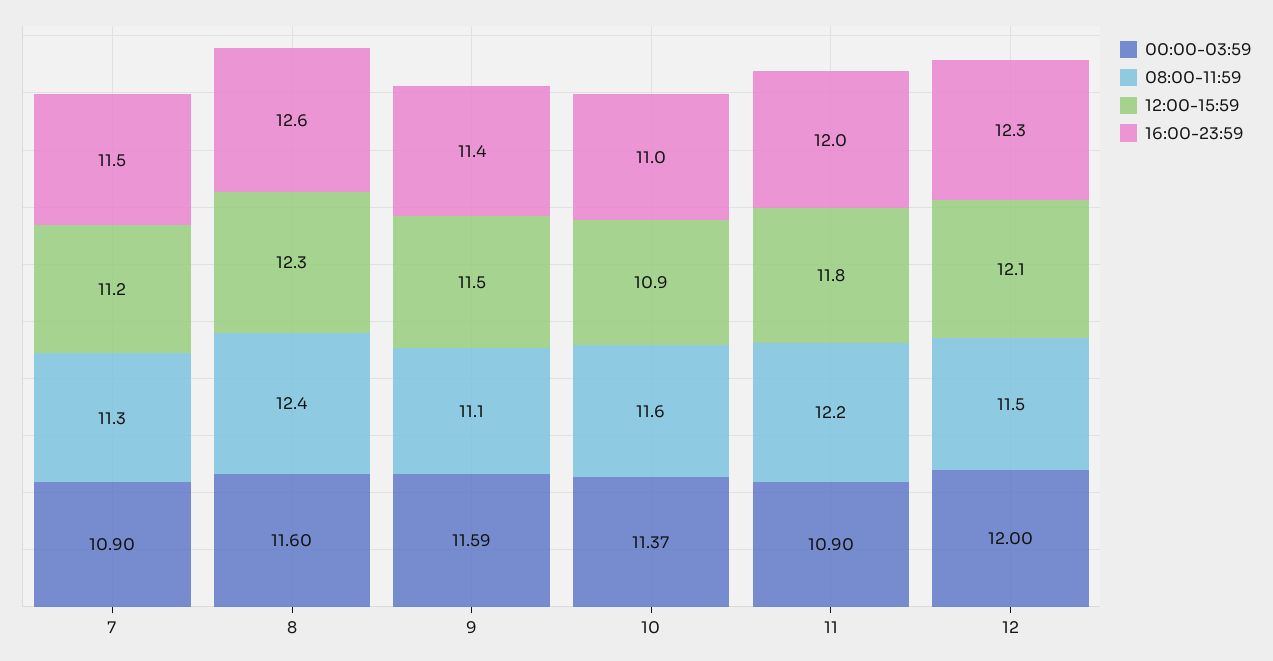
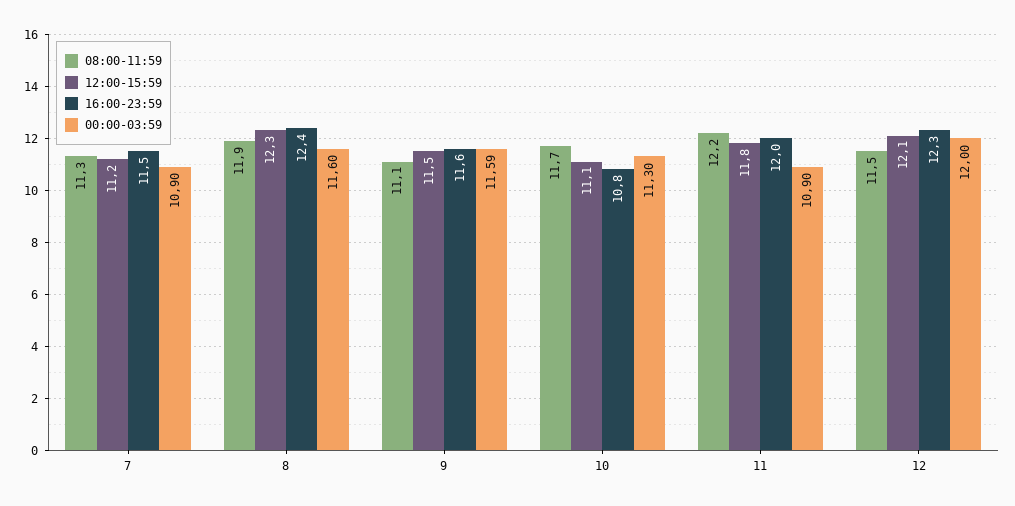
08:00-11:59, 8: 12.4 -> 11.9
16:00-23:59, 8: 12.6 -> 12.4
16:00-23:59, 9: 11.4 -> 11.6
00:00-03:59, 10: 11.37 -> 11.3
08:00-11:59, 10: 11.6 -> 11.7
12:00-15:59, 10: 10.9 -> 11.1
16:00-23:59, 10: 11 -> 10.8

